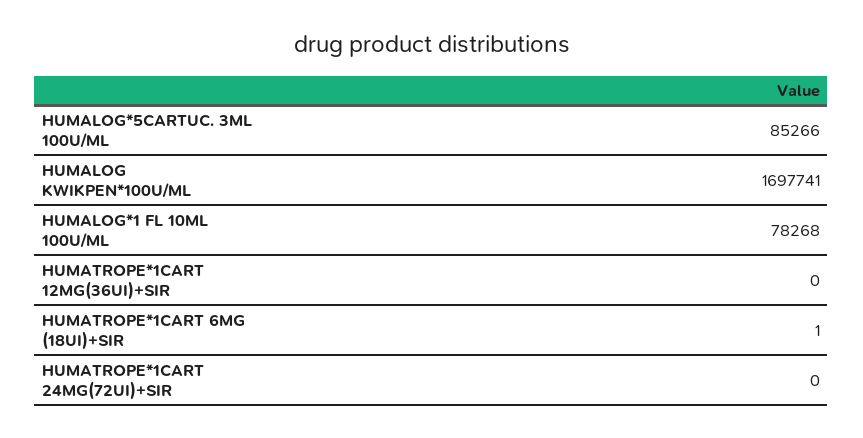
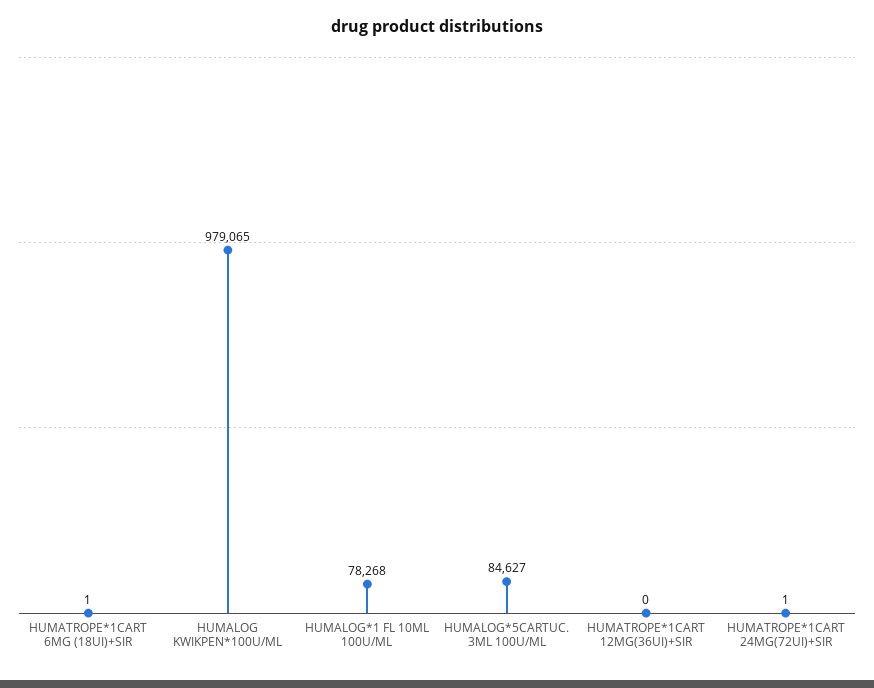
HUMALOG*5CARTUC. 3ML 100U/ML: 85266 -> 84627
HUMALOG KWIKPEN*100U/ML: 1697741 -> 979065
HUMATROPE*1CART 24MG(72UI)+SIR: 0 -> 1

